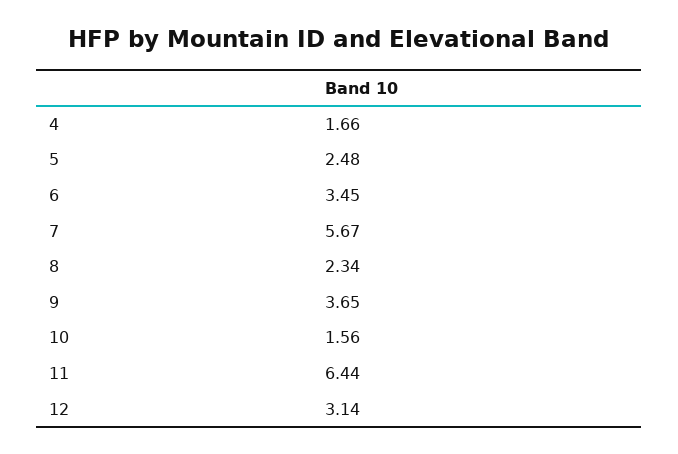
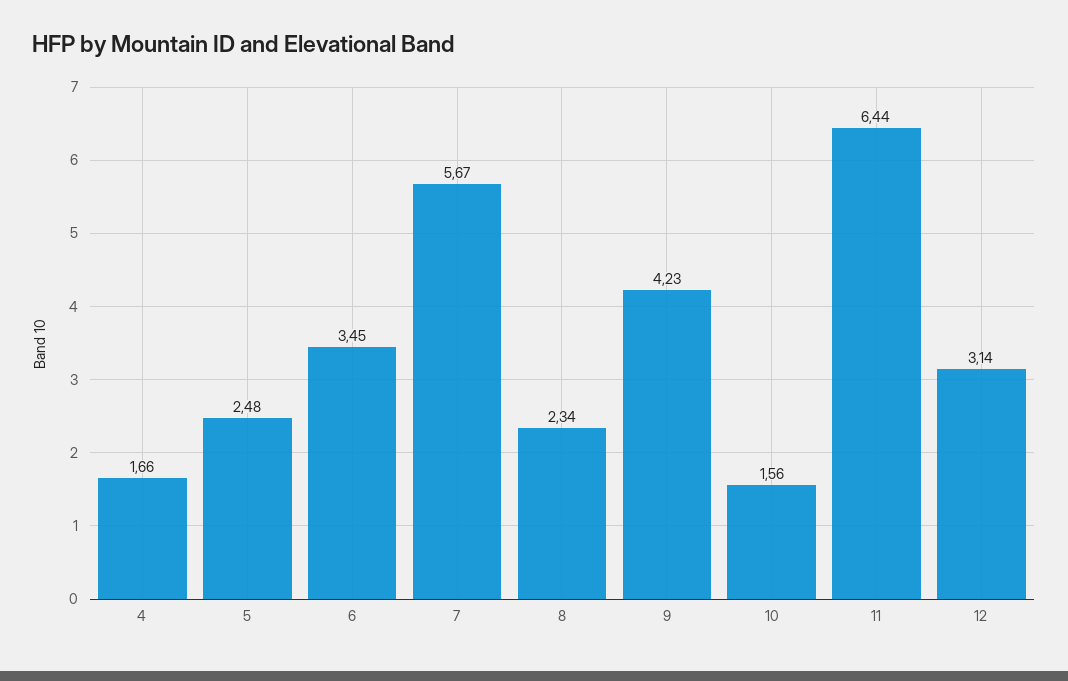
9: 3.65 -> 4.23

